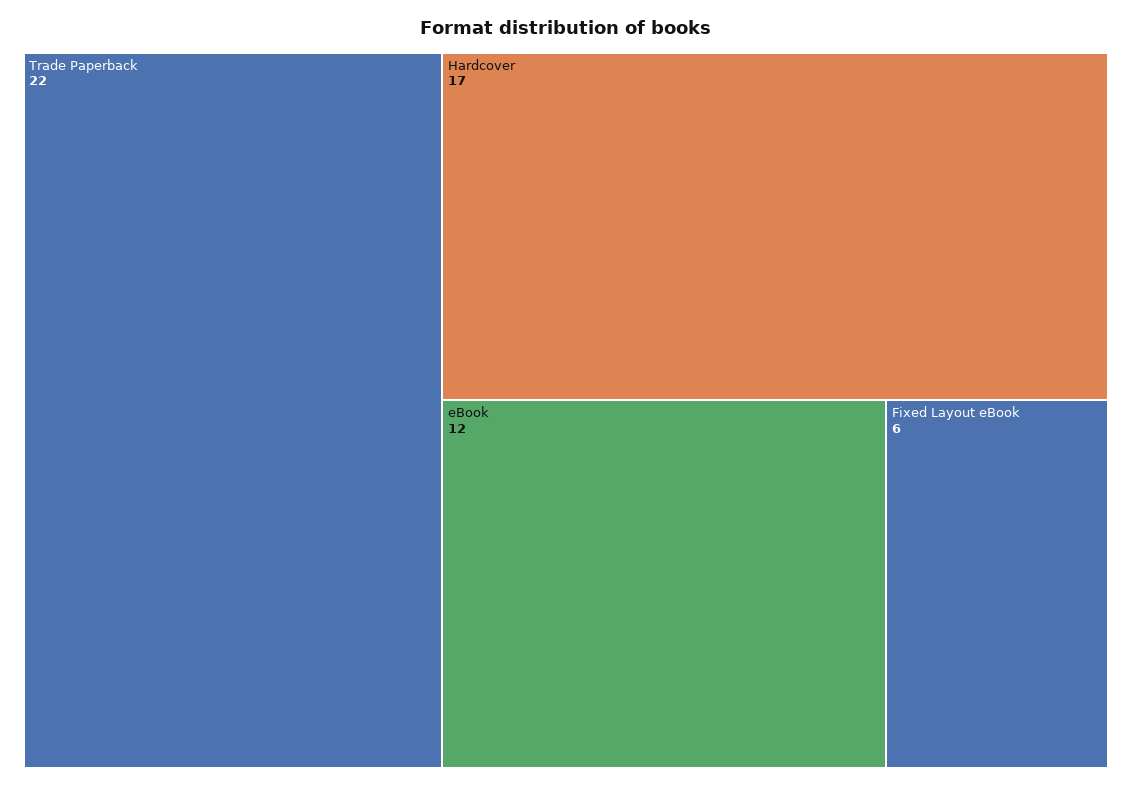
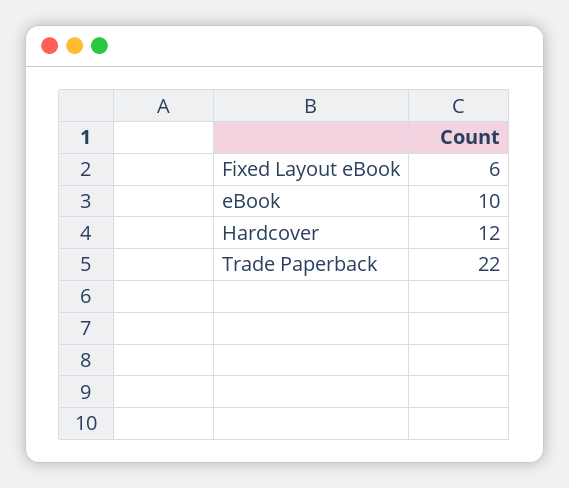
Hardcover: 17 -> 12
eBook: 12 -> 10

